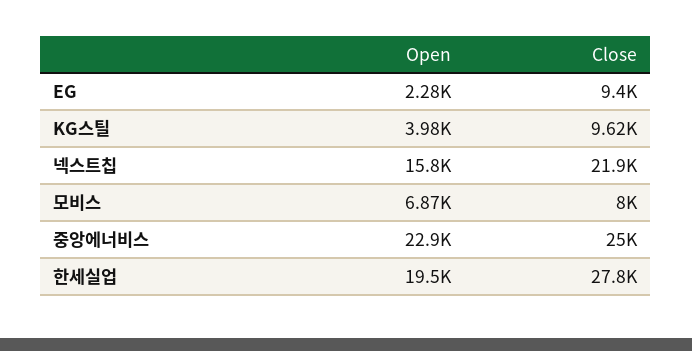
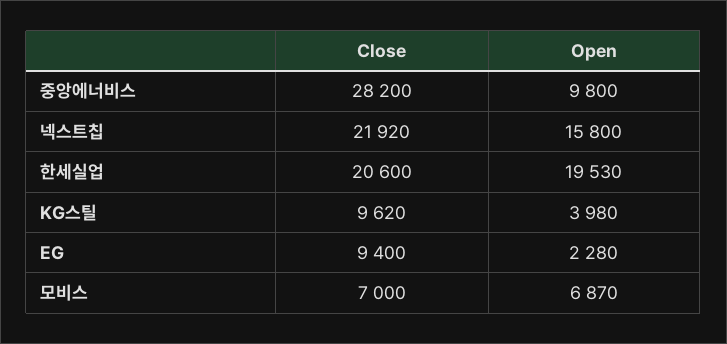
Close, 모비스: 8000 -> 7000
Open, 중앙에너비스: 22900 -> 9800
Close, 중앙에너비스: 25000 -> 28200
Close, 한세실업: 27800 -> 20600

